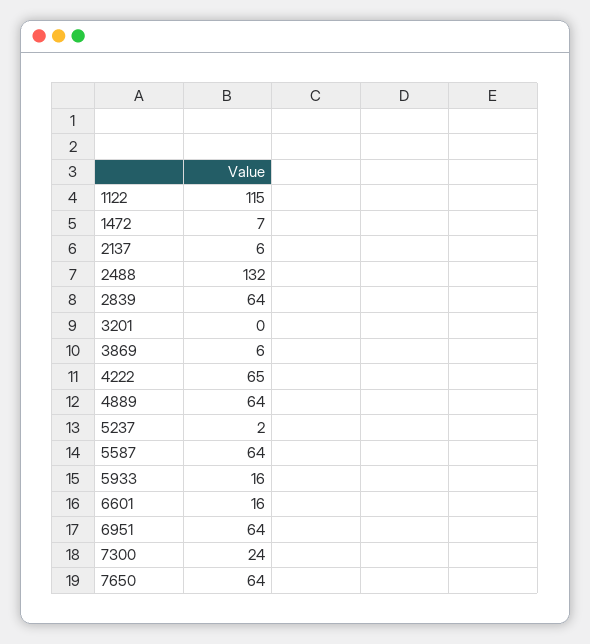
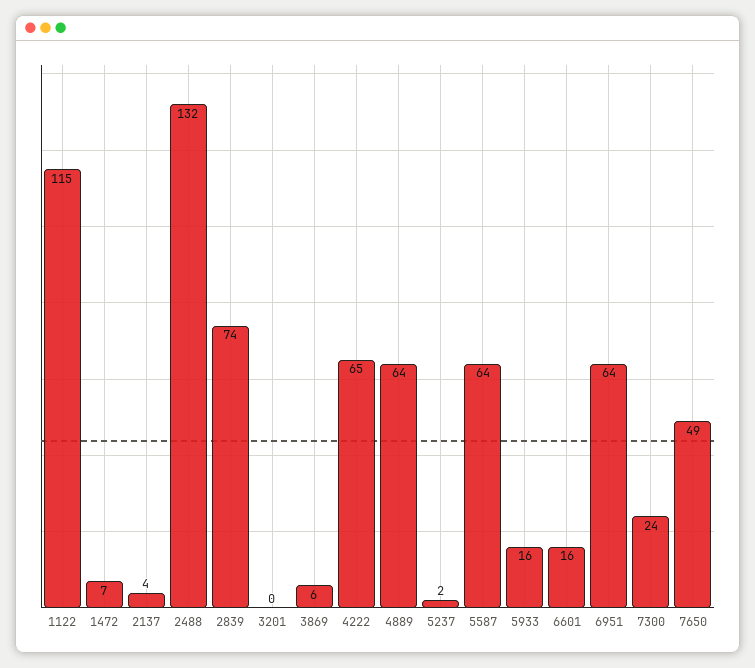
2137: 6 -> 4
2839: 64 -> 74
7650: 64 -> 49

